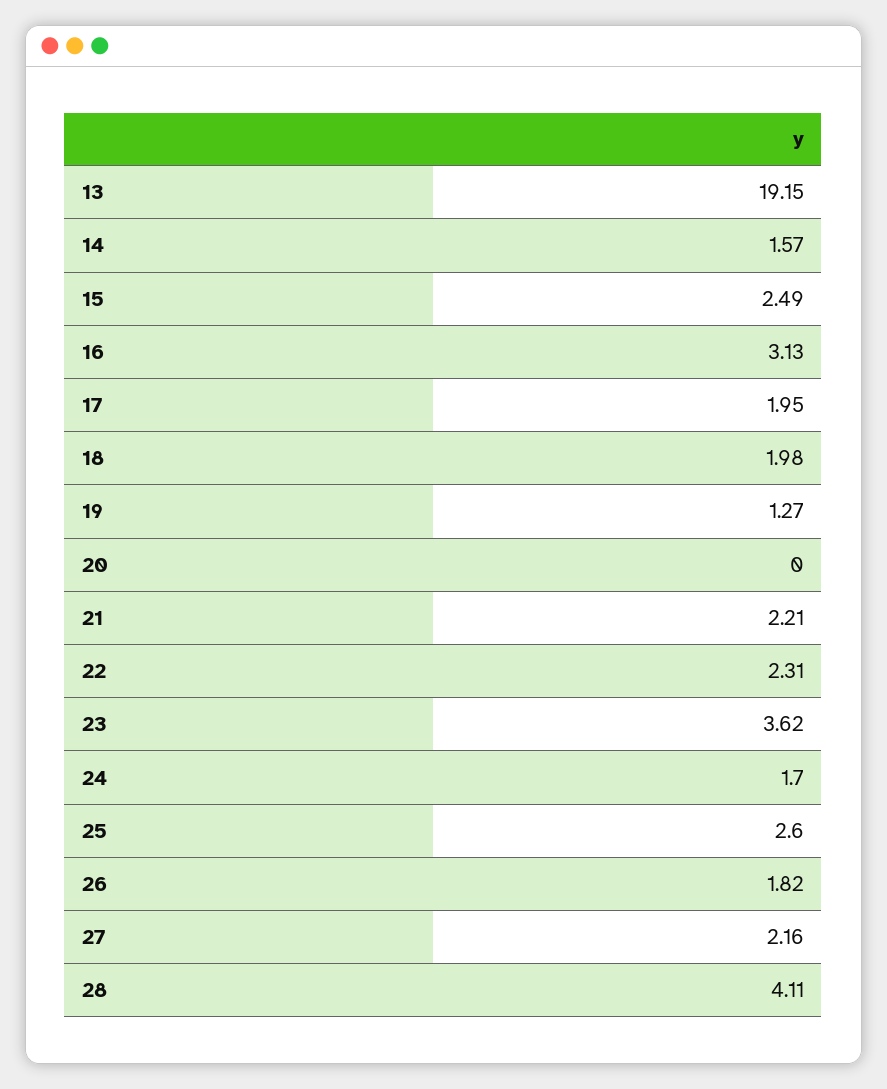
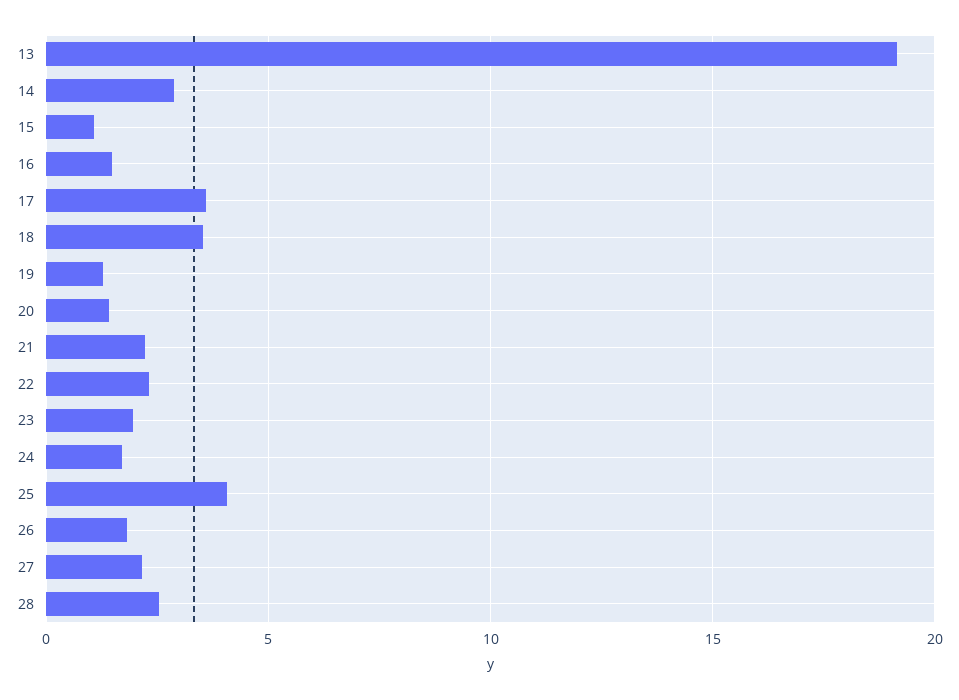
14: 1.57 -> 3
15: 2.49 -> 1
16: 3.13 -> 1.5
17: 1.95 -> 3.5
18: 1.98 -> 3.5
20: 0 -> 1.5
23: 3.62 -> 2
25: 2.6 -> 4
28: 4.11 -> 2.5

